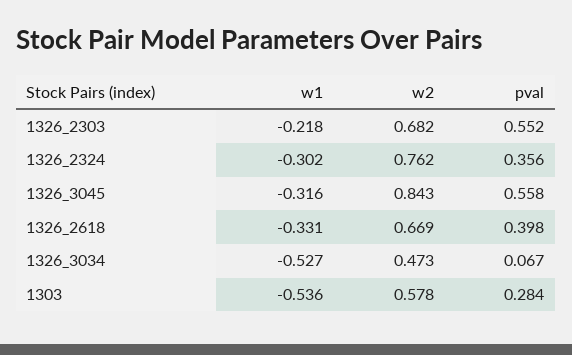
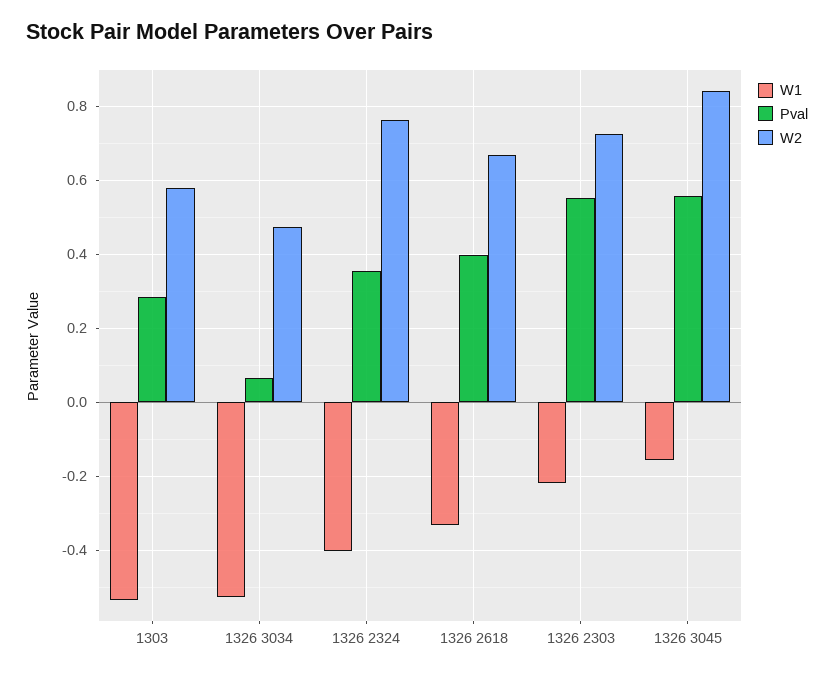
w2, 1326_2303: 0.682 -> 0.72
w1, 1326_2324: -0.302 -> -0.4
w1, 1326_3045: -0.316 -> -0.16

